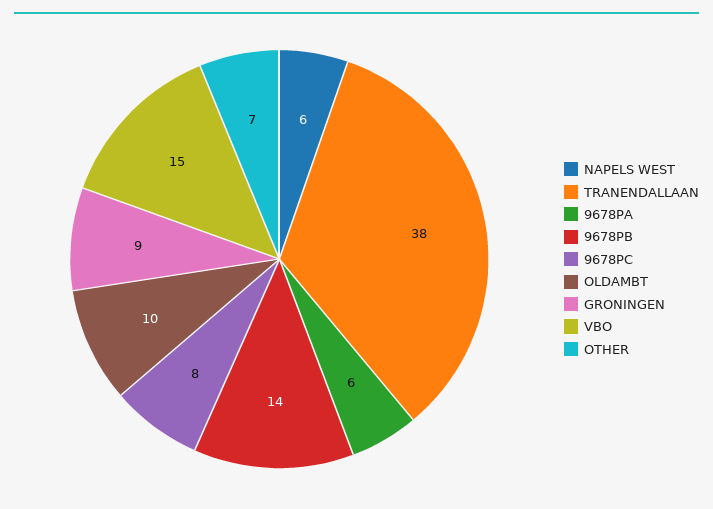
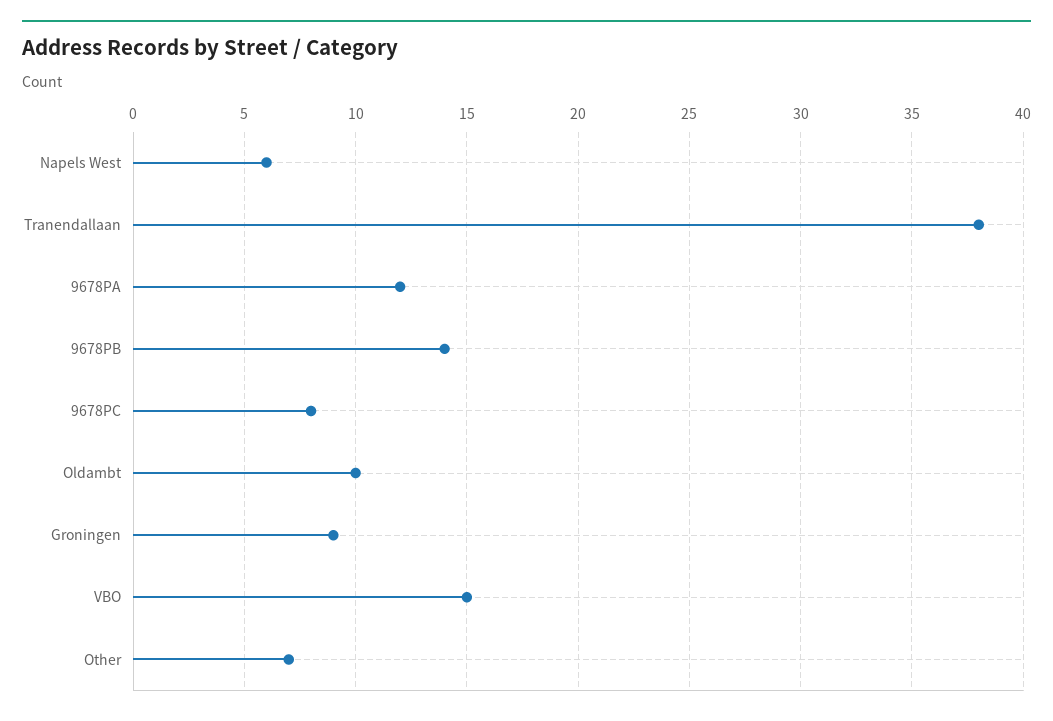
9678PA: 6 -> 12

